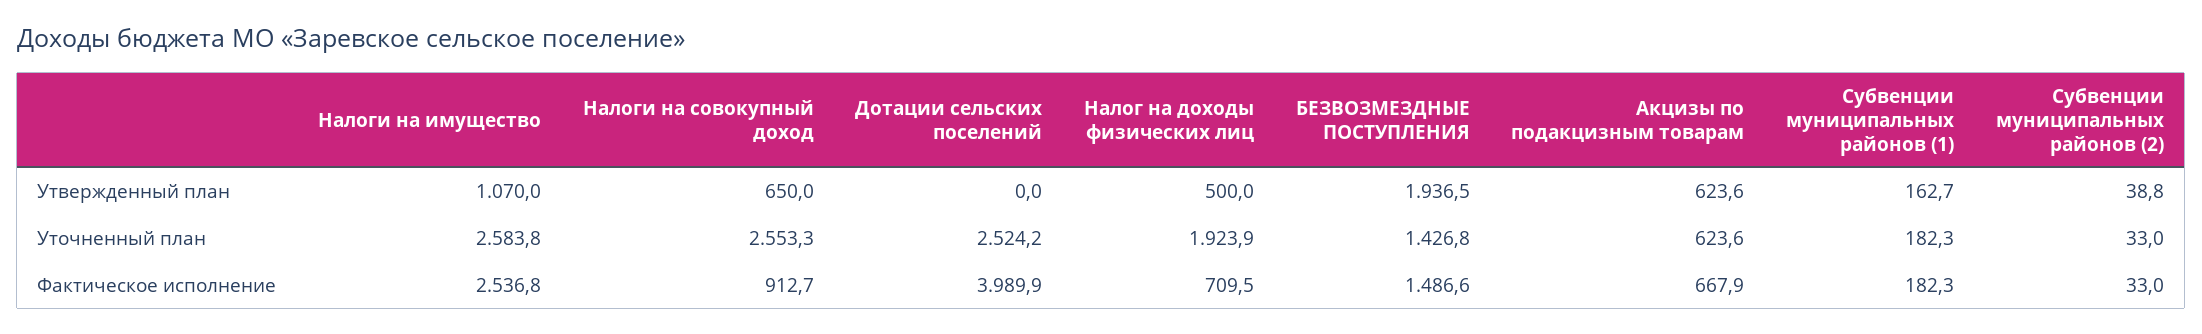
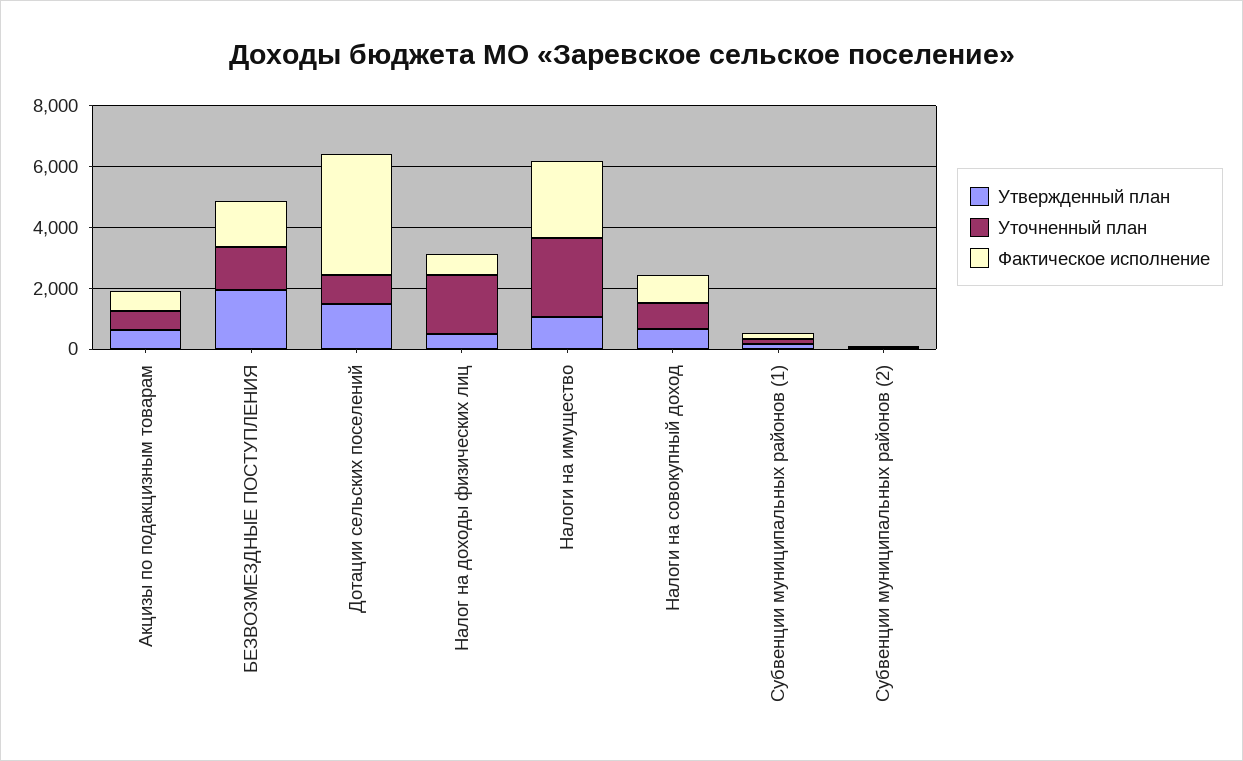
Утвержденный план, Дотации сельских поселений: 0 -> 1500
Уточненный план, Налоги на совокупный доход: 2553.3 -> 1000
Уточненный план, Дотации сельских поселений: 2524.2 -> 1000

